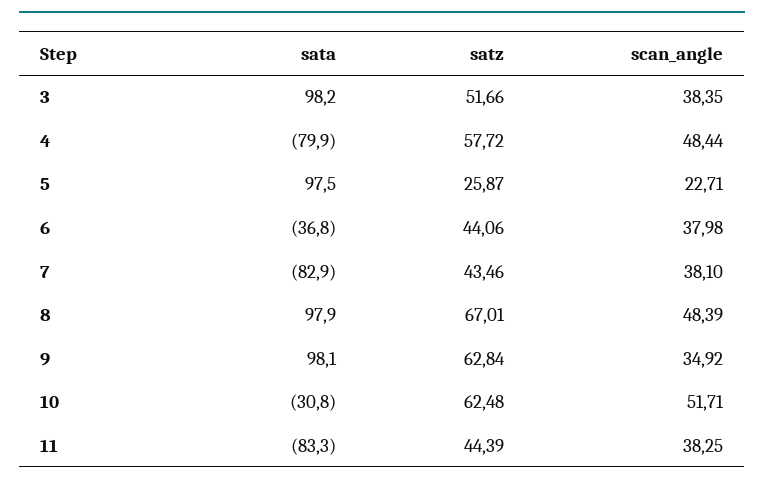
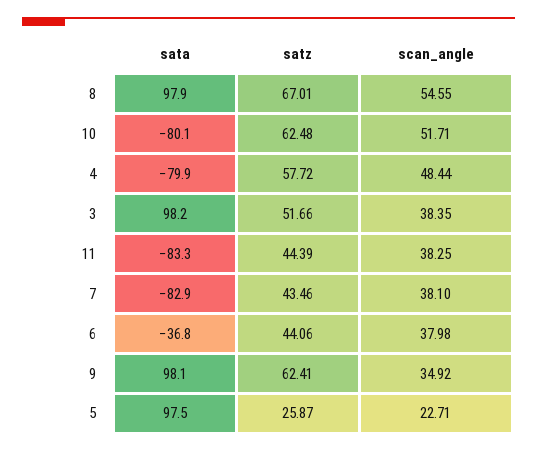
scan_angle, 8: 48.39 -> 54.55
satz, 9: 62.84 -> 62.41
sata, 10: -30.8 -> -80.1

